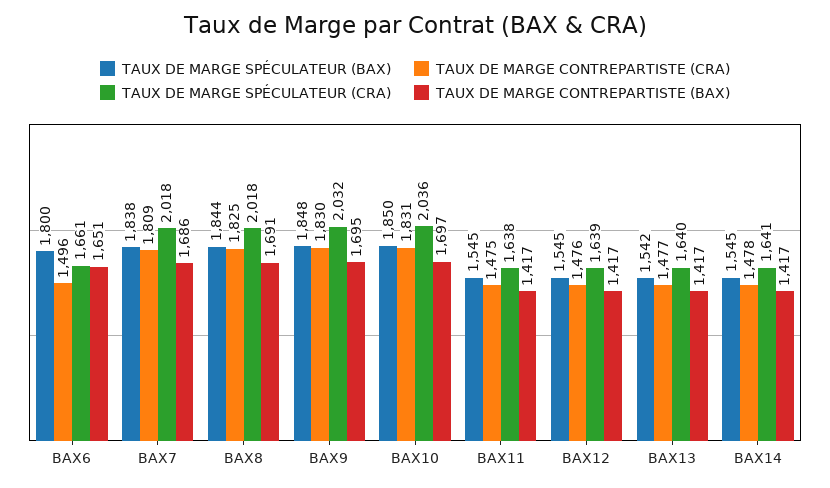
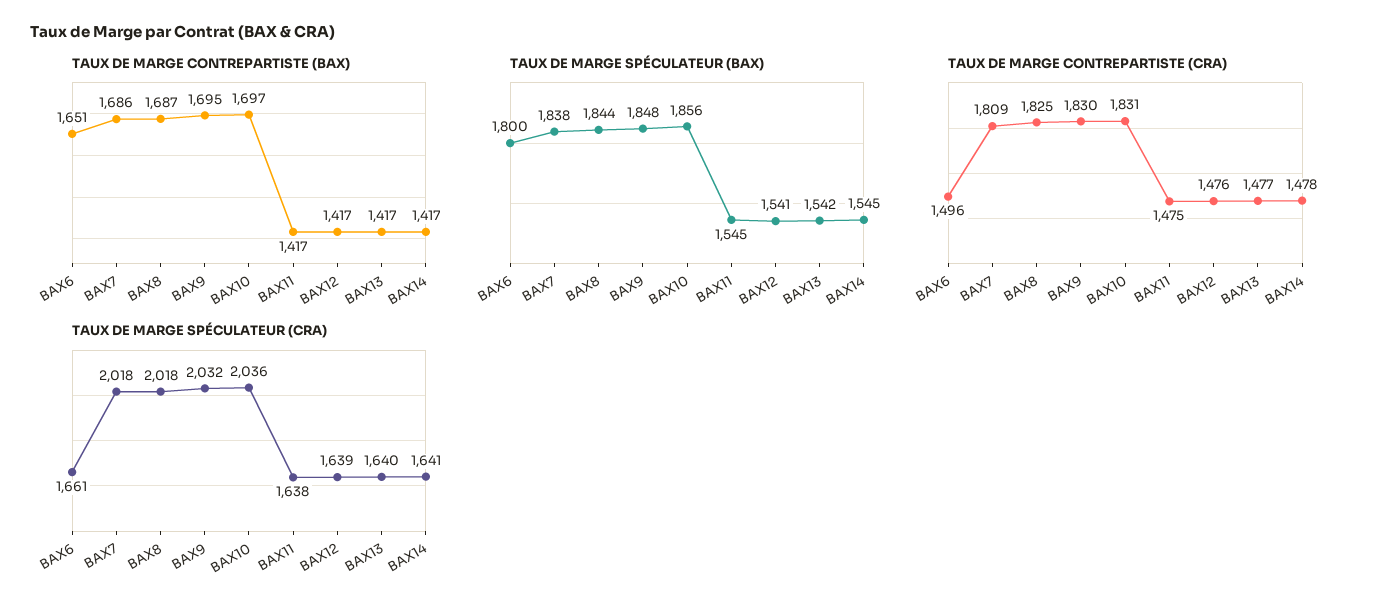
TAUX DE MARGE CONTREPARTISTE (BAX), BAX8: 1691 -> 1687
TAUX DE MARGE SPÉCULATEUR (BAX), BAX10: 1850 -> 1856
TAUX DE MARGE SPÉCULATEUR (BAX), BAX12: 1545 -> 1541

